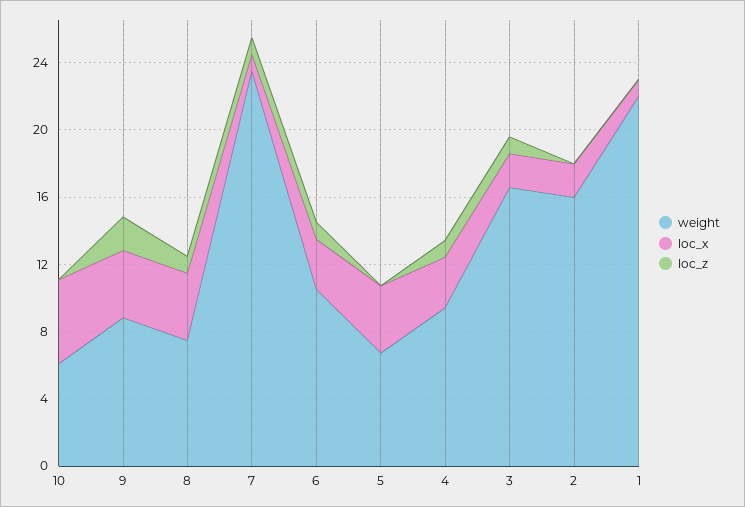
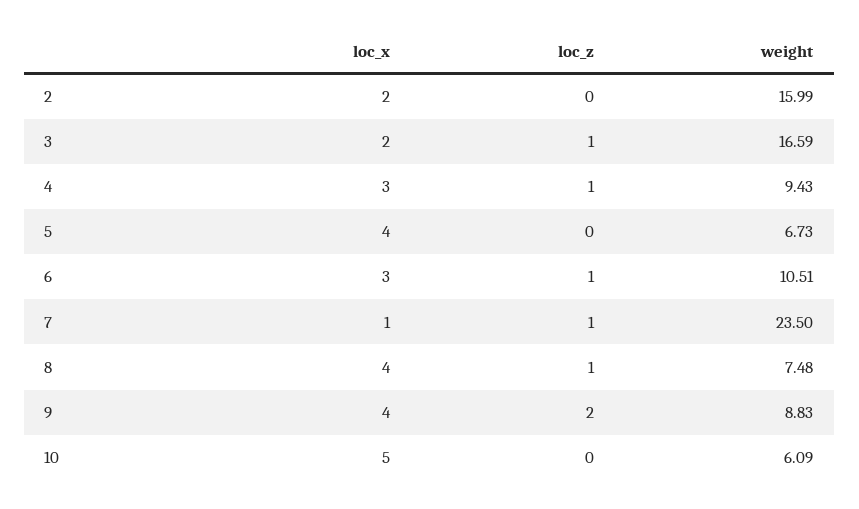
weight, 1: 22 -> none
loc_x, 1: 1 -> none
loc_z, 1: 0 -> none

